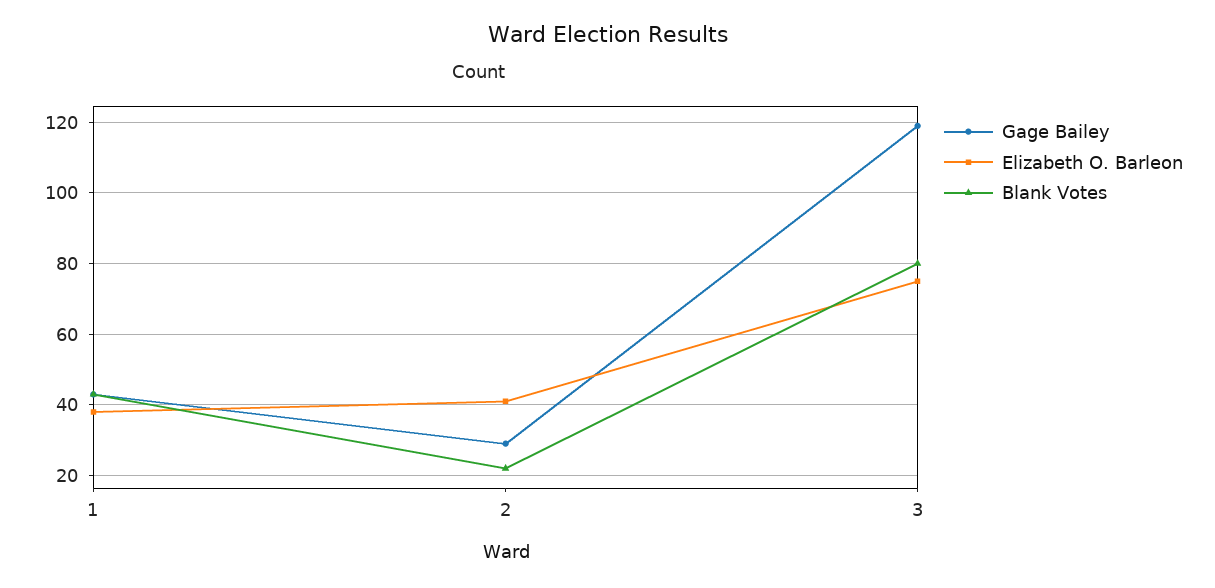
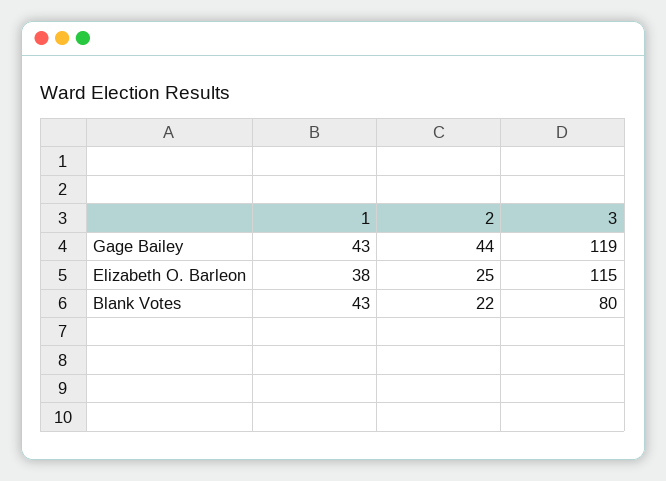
Gage Bailey, 2: 30 -> 44
Elizabeth O. Barleon, 2: 40 -> 25
Elizabeth O. Barleon, 3: 75 -> 115

